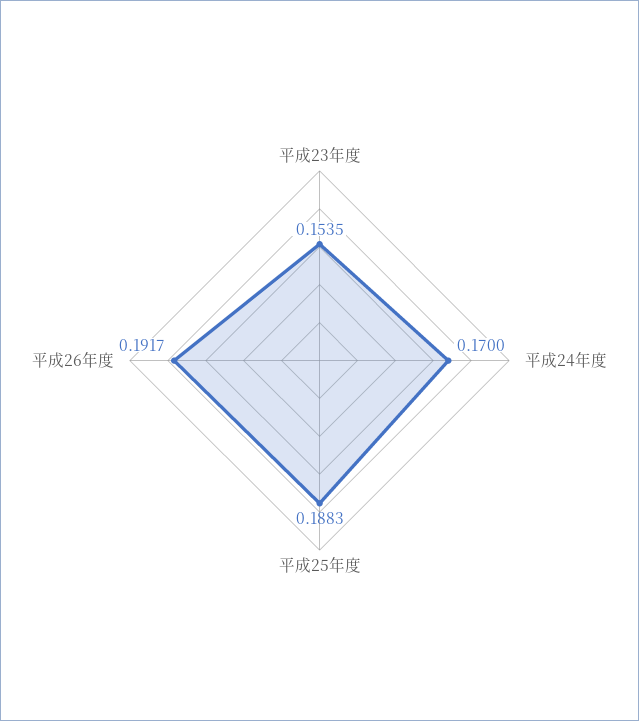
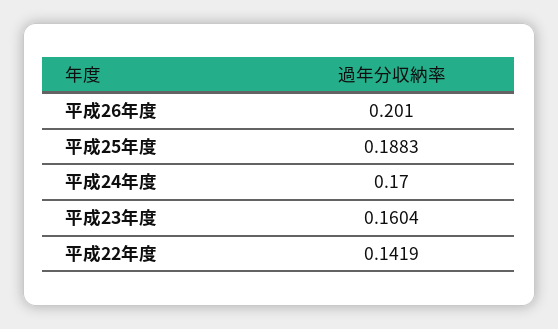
平成23年度: 0.1535 -> 0.1604
平成26年度: 0.1917 -> 0.201
平成22年度: none -> 0.1419

